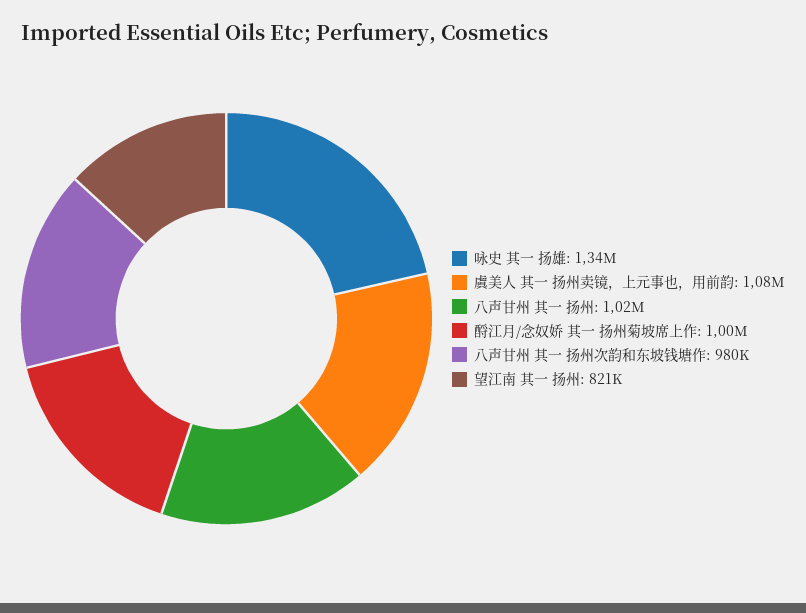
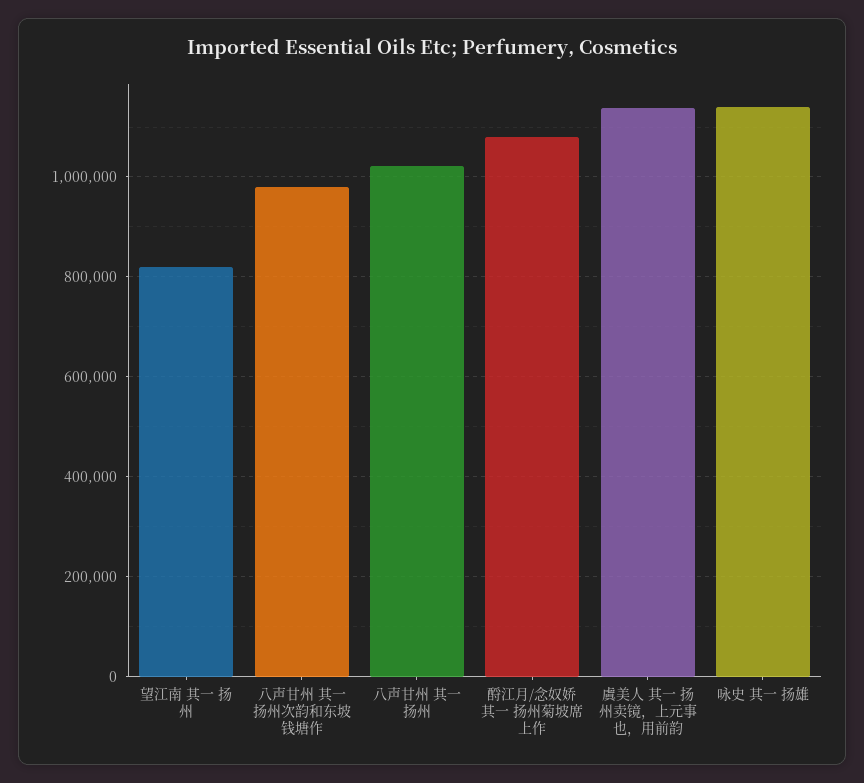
咏史 其一 扬雄: 1340000 -> 1140000
虞美人 其一 扬州卖镜，上元事也，用前韵: 1080000 -> 1140000
酹江月/念奴娇 其一 扬州菊坡席上作: 1000000 -> 1080000

